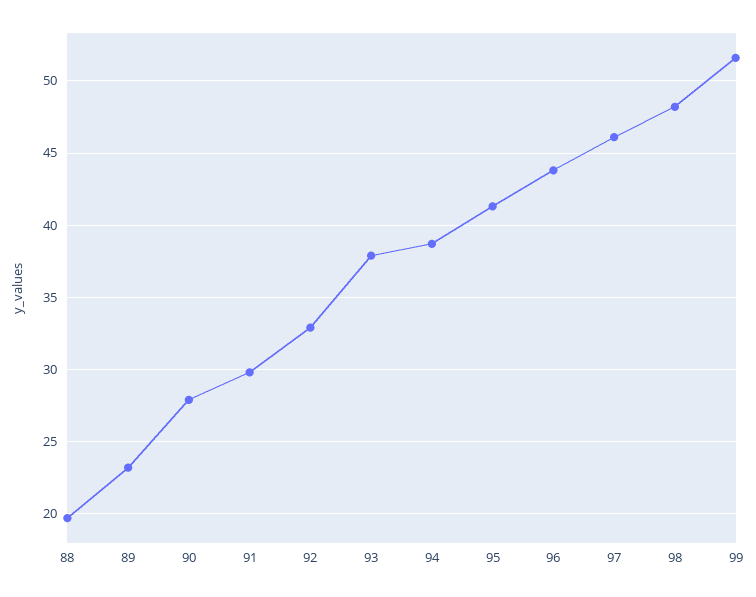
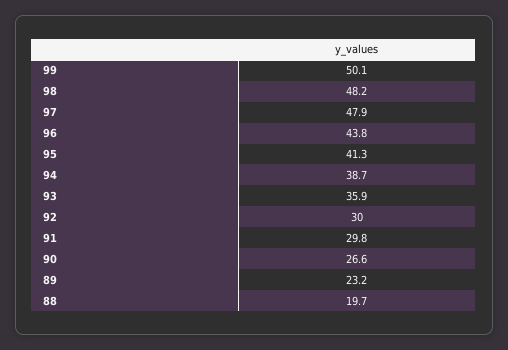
90: 28 -> 26.6
92: 33 -> 30
93: 38 -> 35.9
97: 46 -> 47.9
99: 51.5 -> 50.1

